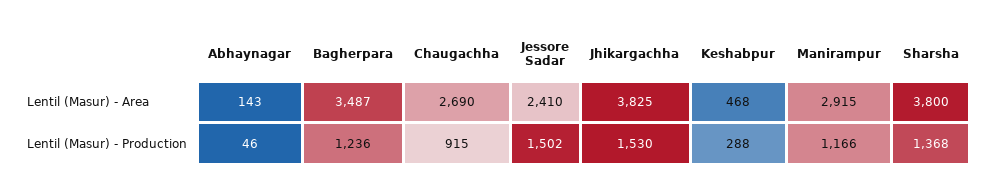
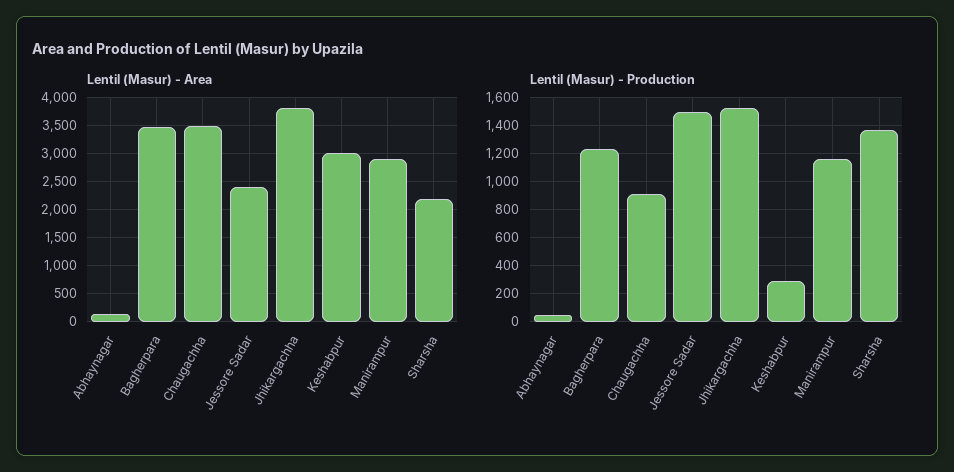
Lentil (Masur) - Area, Chaugachha: 2690 -> 3500
Lentil (Masur) - Area, Keshabpur: 468 -> 3000
Lentil (Masur) - Area, Sharsha: 3800 -> 2250

